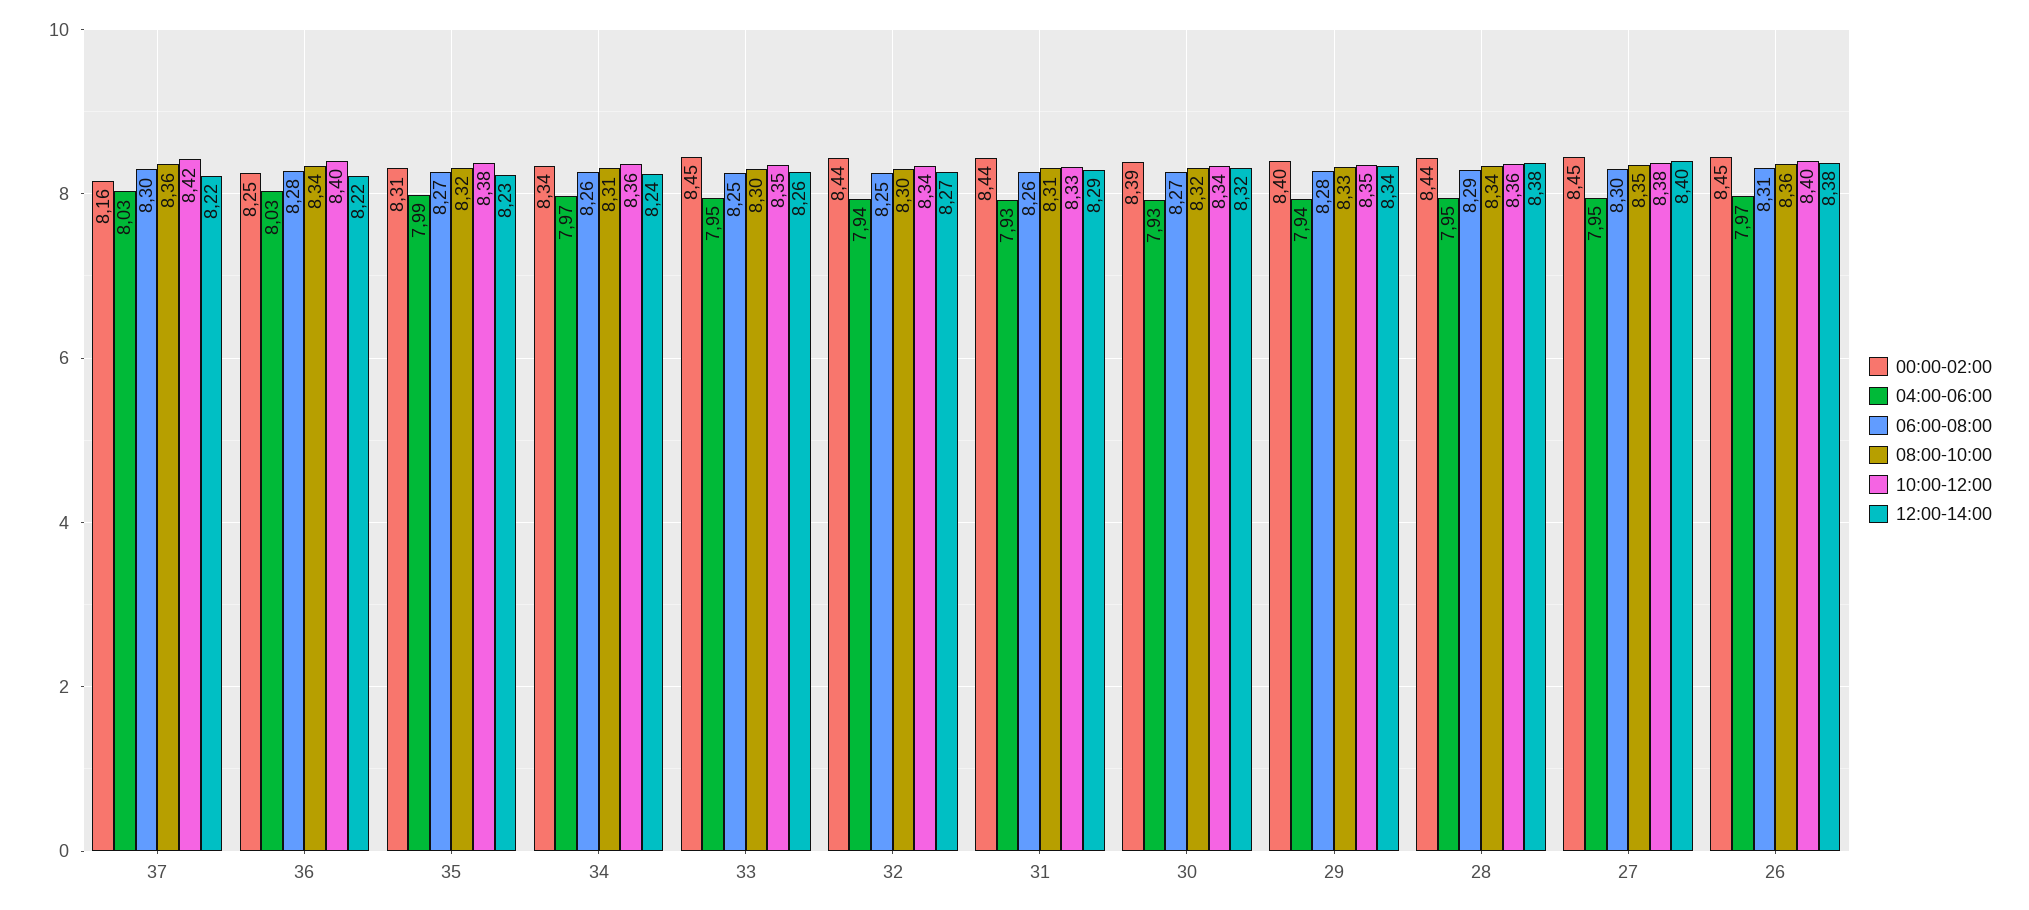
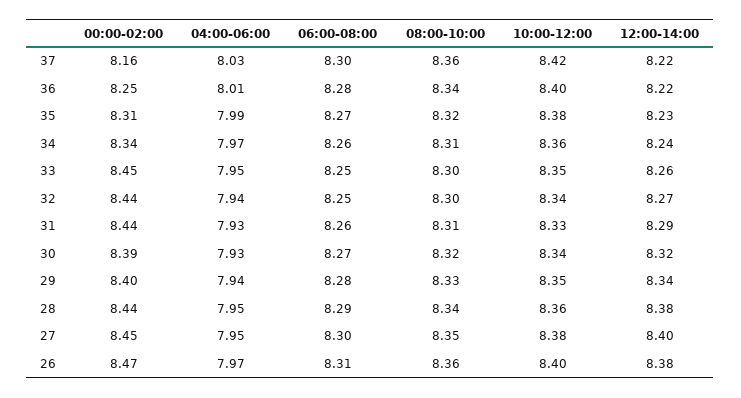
04:00-06:00, 36: 8.03 -> 8.01
00:00-02:00, 26: 8.45 -> 8.47

